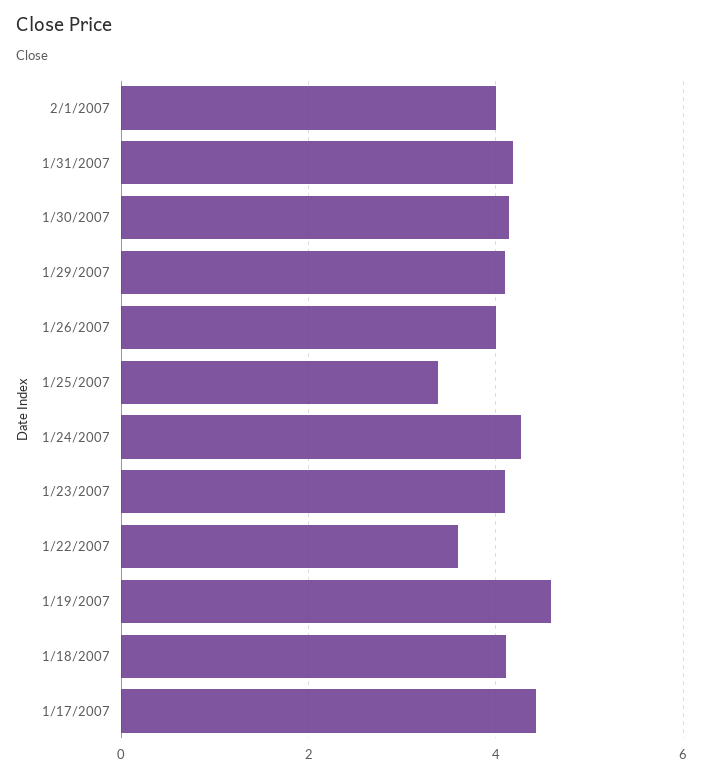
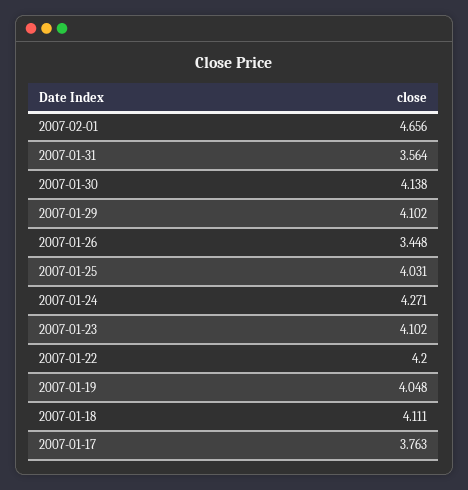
2/1/2007: 4 -> 4.656
1/31/2007: 4.2 -> 3.564
1/26/2007: 4 -> 3.448
1/25/2007: 3.4 -> 4.031
1/22/2007: 3.6 -> 4.2
1/19/2007: 4.6 -> 4.048
1/17/2007: 4.4 -> 3.763

